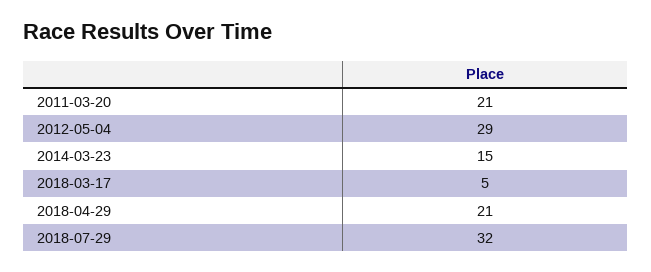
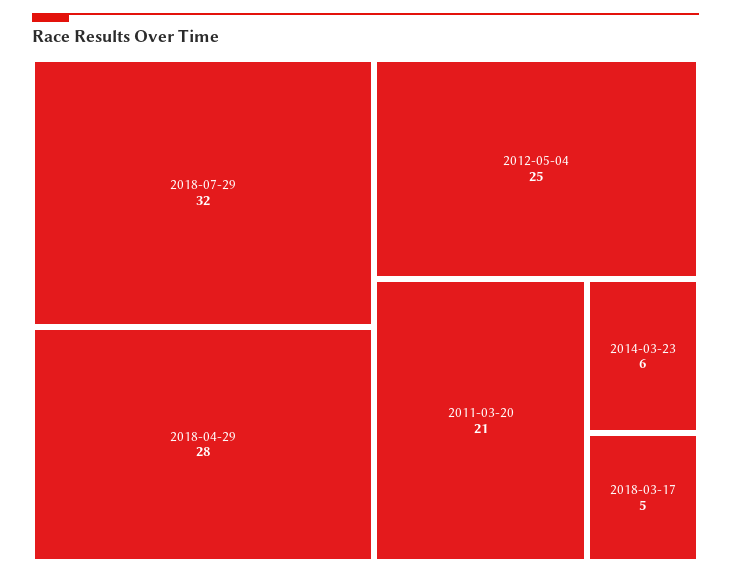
2012-05-04: 29 -> 25
2014-03-23: 15 -> 6
2018-04-29: 21 -> 28

